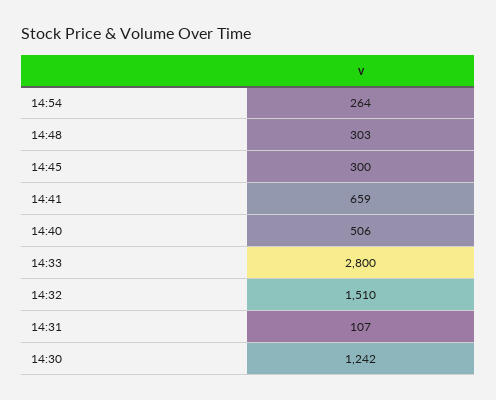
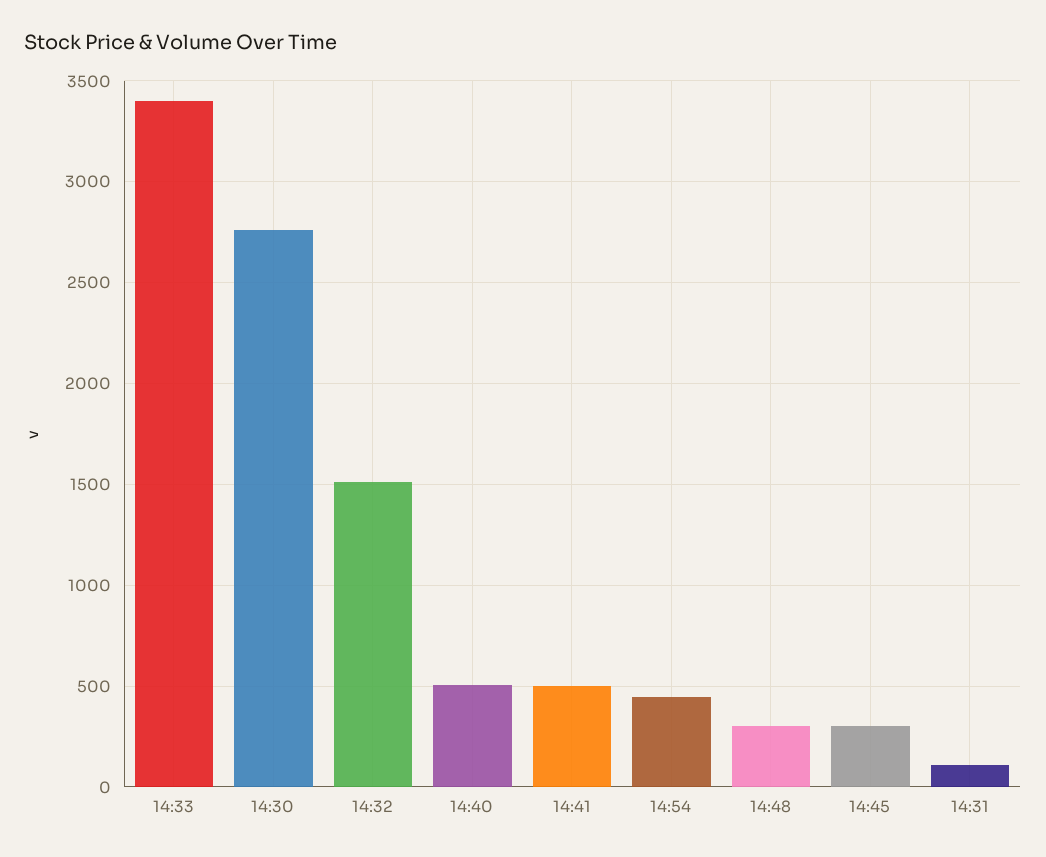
14:54: 264 -> 450
14:41: 659 -> 500
14:33: 2800 -> 3400
14:30: 1242 -> 2750

